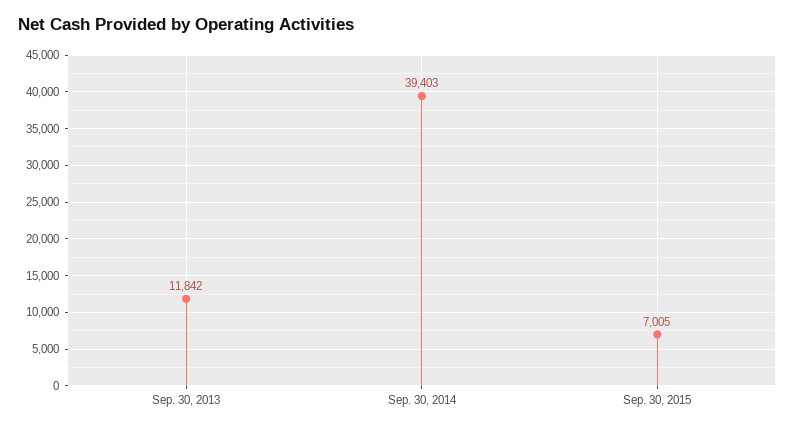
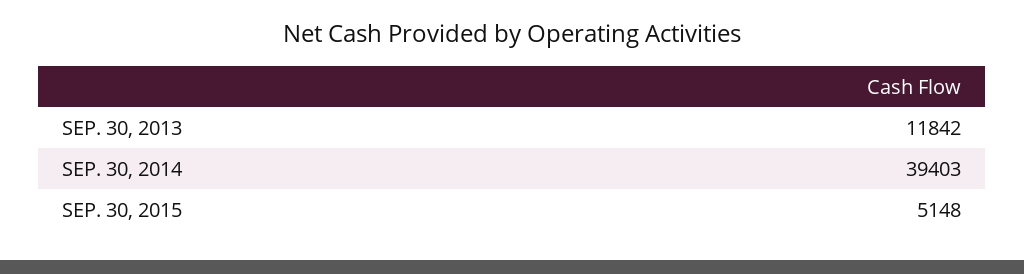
Sep. 30, 2015: 7005 -> 5148

